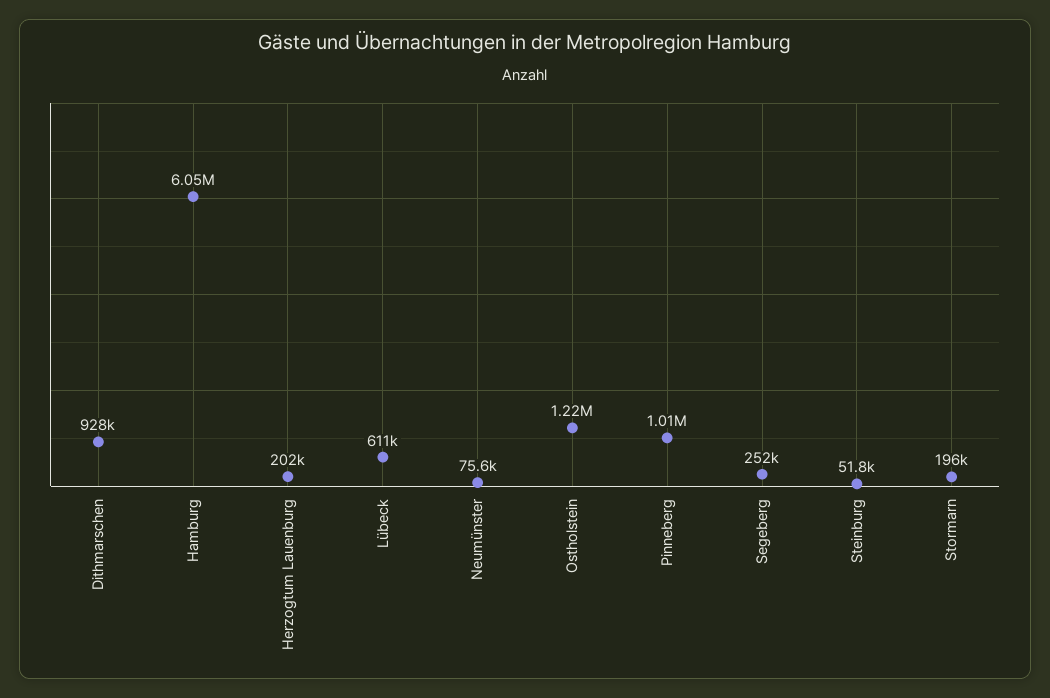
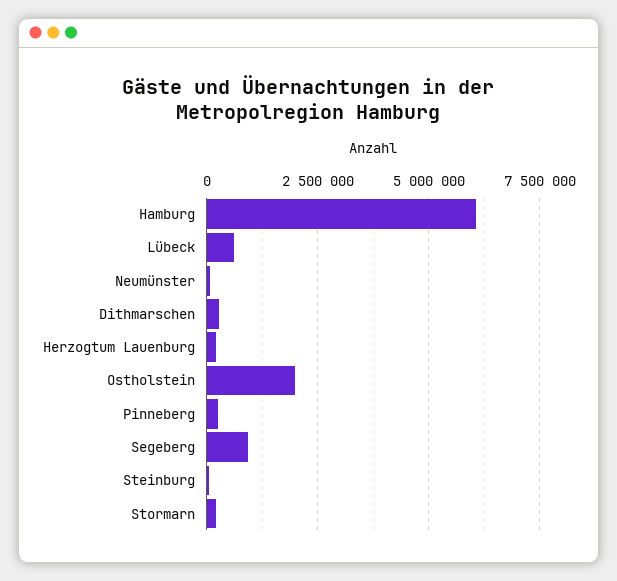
Dithmarschen: 928000 -> 250000
Ostholstein: 1220000 -> 2000000
Pinneberg: 1010000 -> 250000
Segeberg: 252000 -> 1000000

